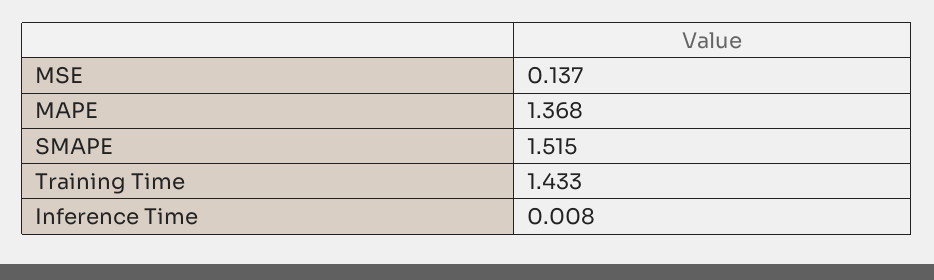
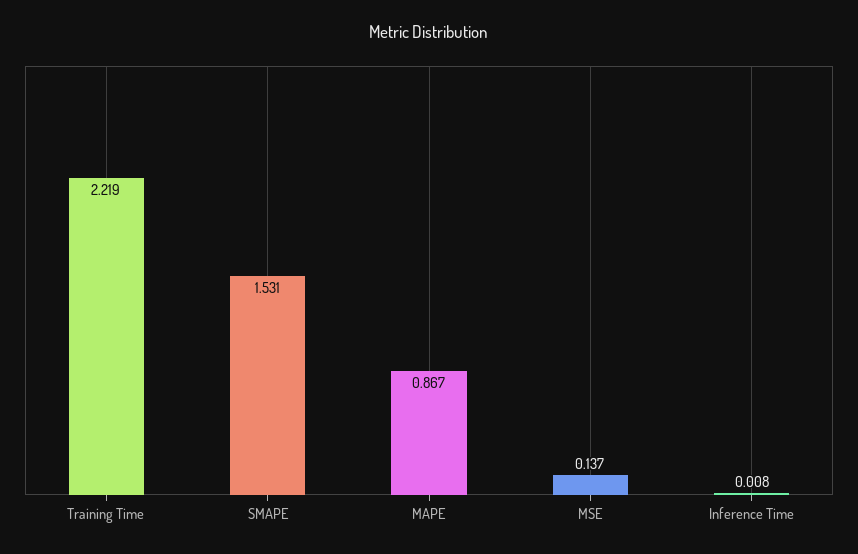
MAPE: 1.368 -> 0.867
SMAPE: 1.515 -> 1.531
Training Time: 1.433 -> 2.219

